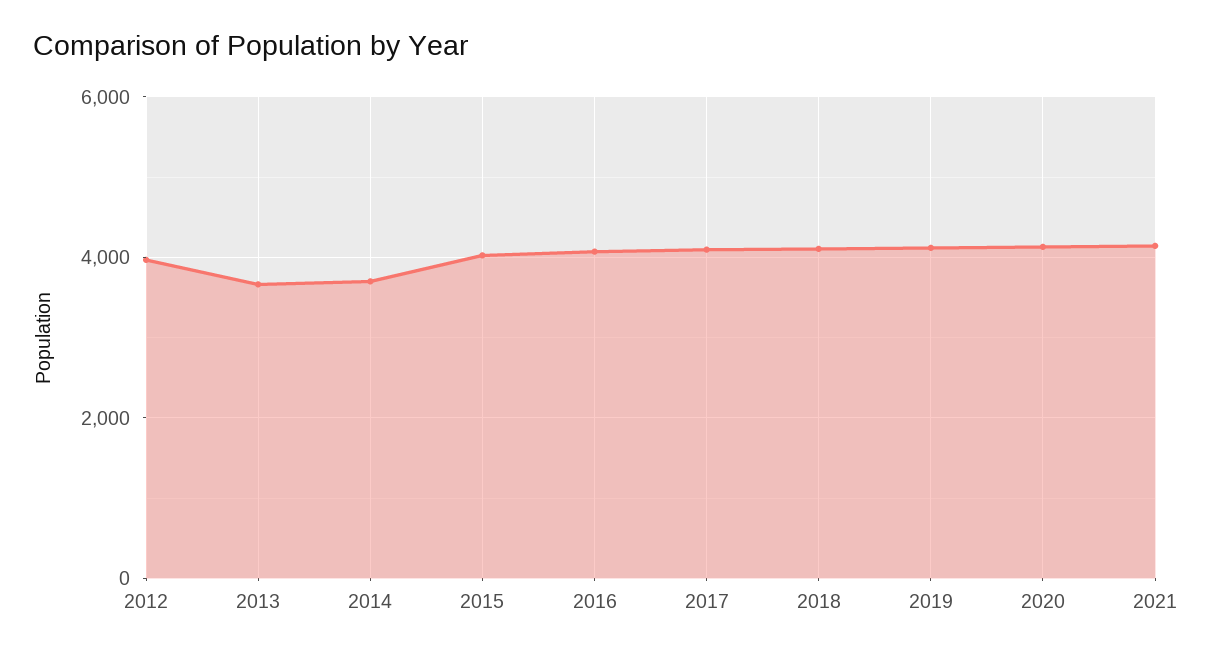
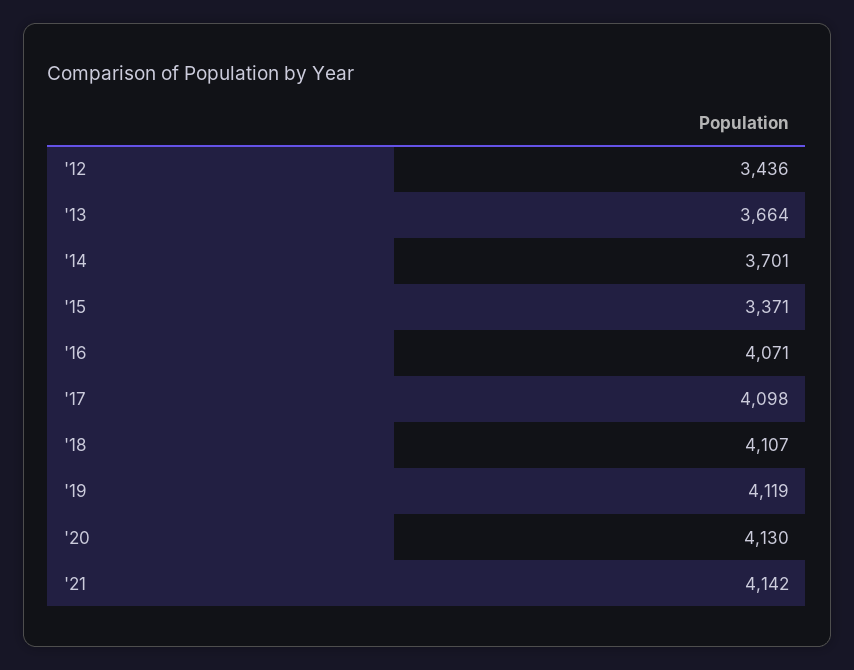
2012: 4000 -> 3436
2015: 4000 -> 3371

